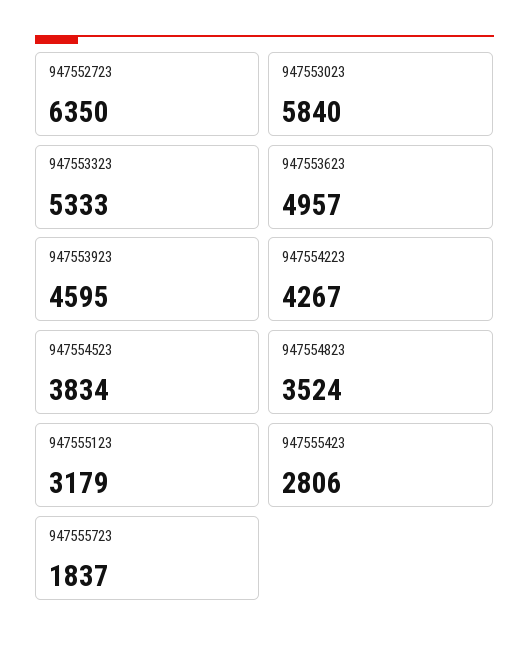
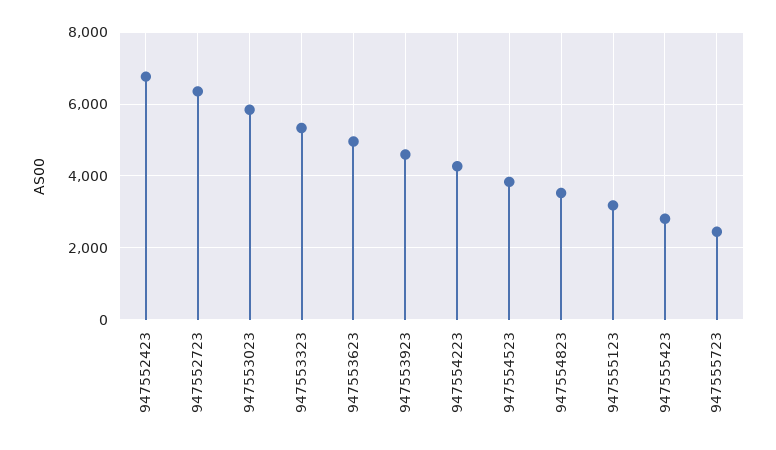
947555723: 1837 -> 2400
947552423: none -> 6800

